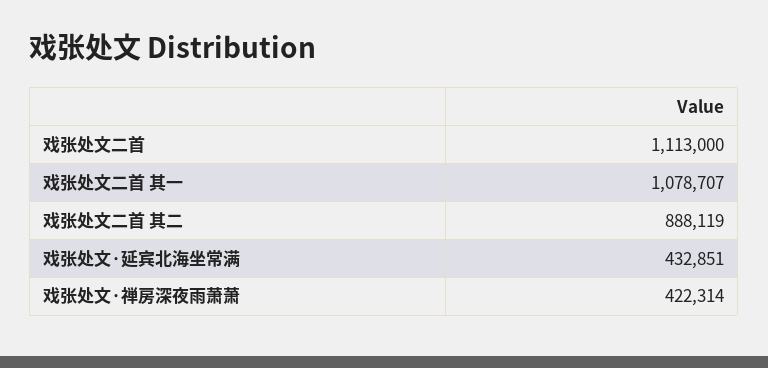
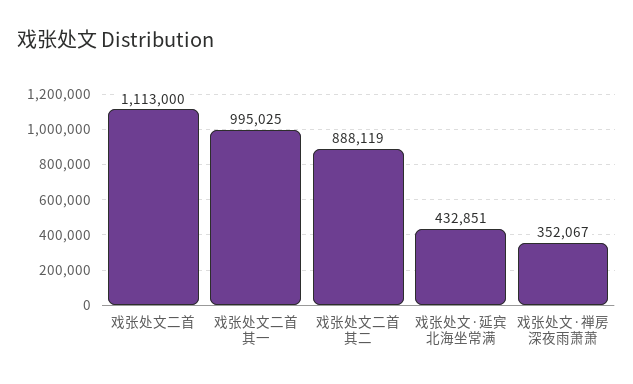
戏张处文二首 其一: 1078707 -> 995025
戏张处文·禅房深夜雨萧萧: 422314 -> 352067

